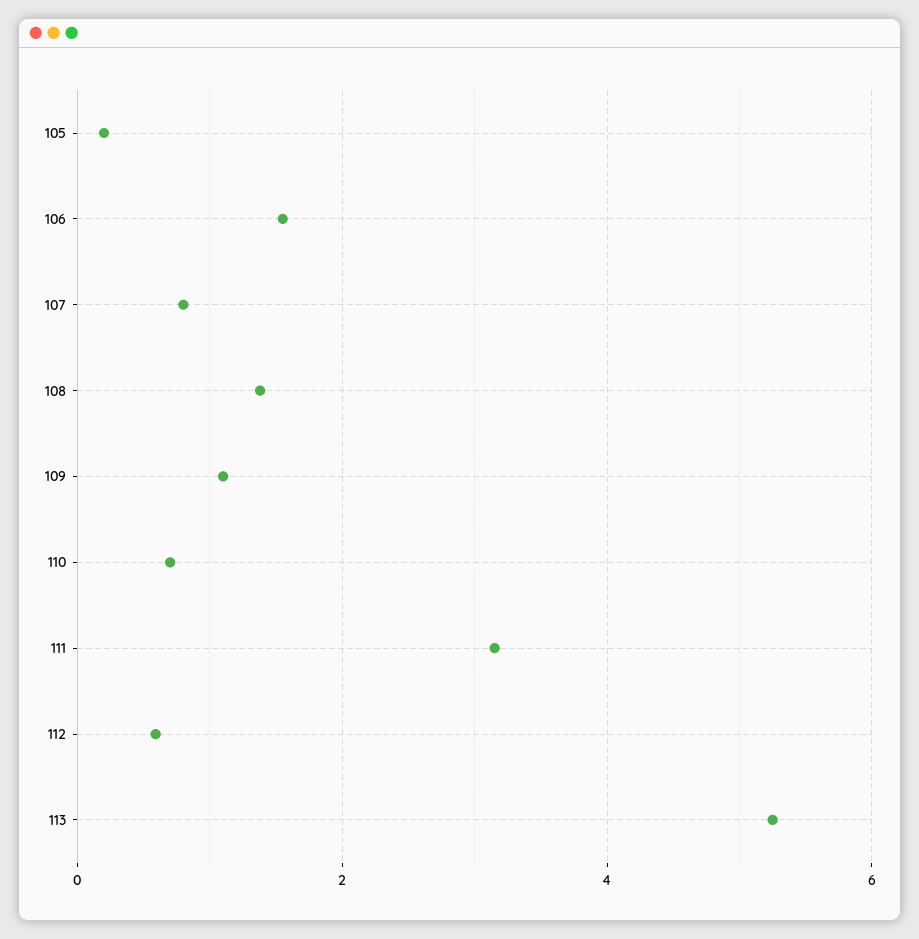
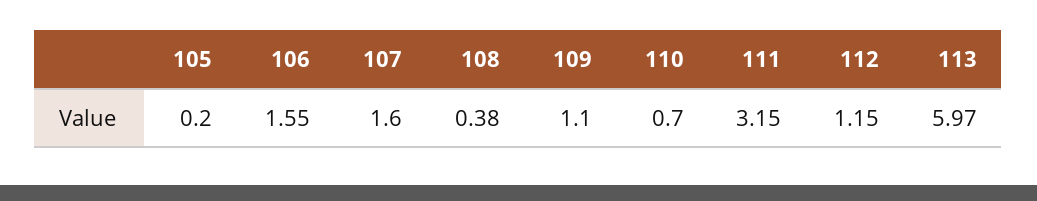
107: 0.8 -> 1.6
108: 1.4 -> 0.38
112: 0.6 -> 1.15
113: 5.2 -> 5.97

